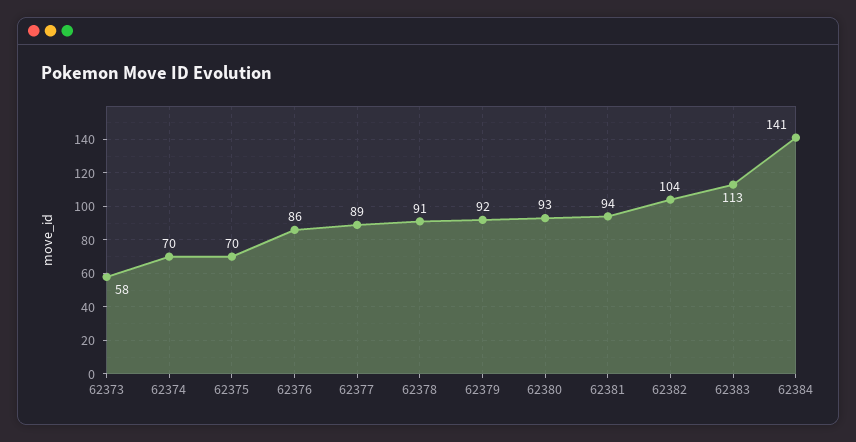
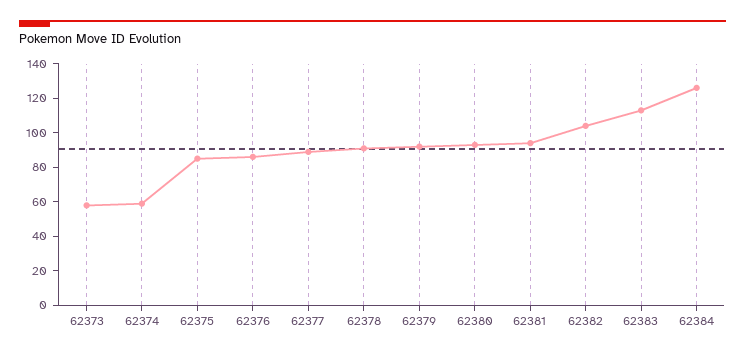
62374: 70 -> 60
62375: 70 -> 85
62384: 141 -> 125

